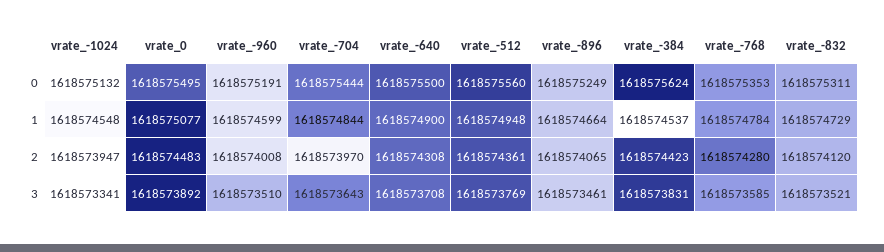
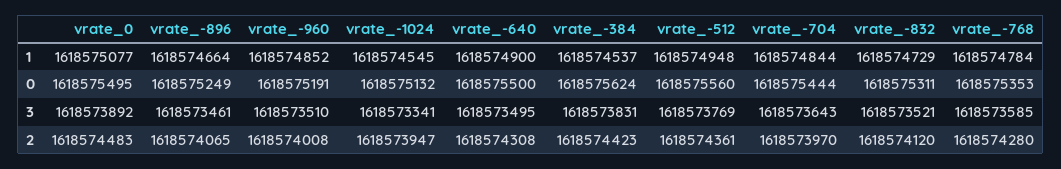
vrate_-1024, 1: 1618574548 -> 1618574545
vrate_-960, 1: 1618574599 -> 1618574852
vrate_-640, 3: 1618573708 -> 1618573495

